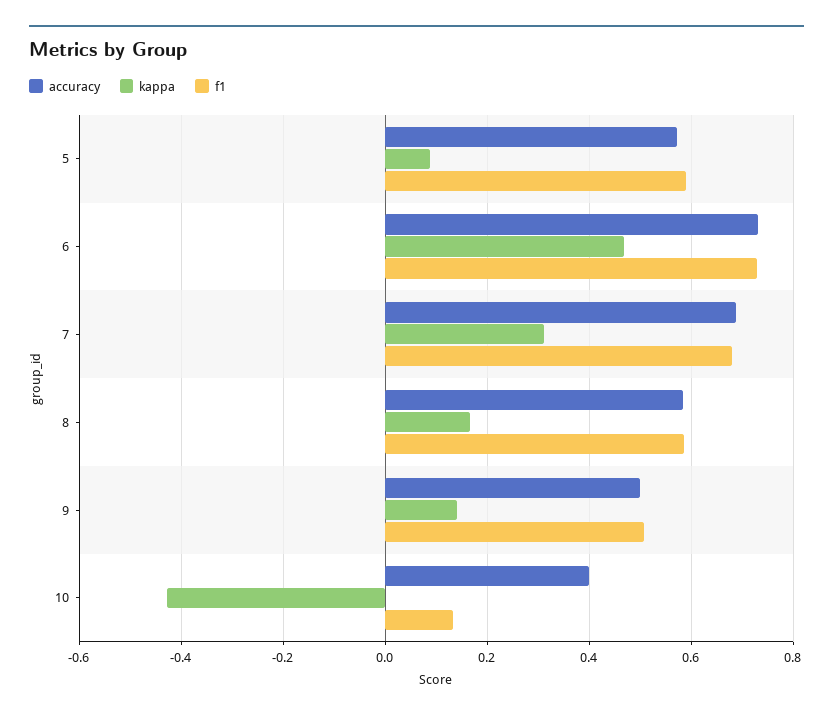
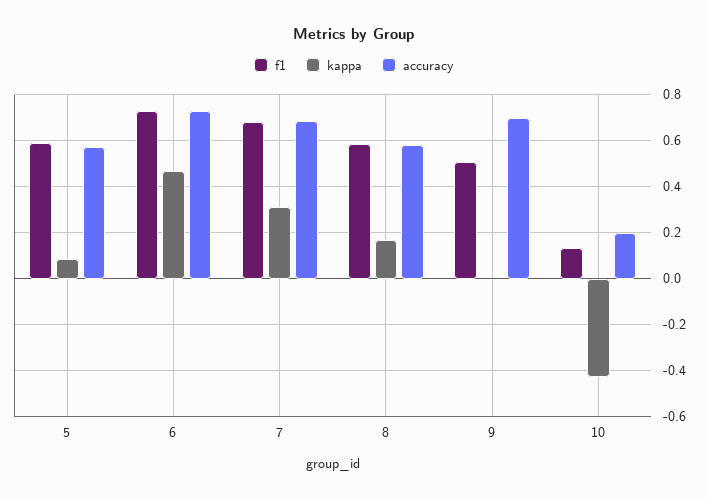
accuracy, 9: 0.5 -> 0.7
kappa, 9: 0.14 -> 0
accuracy, 10: 0.4 -> 0.2

